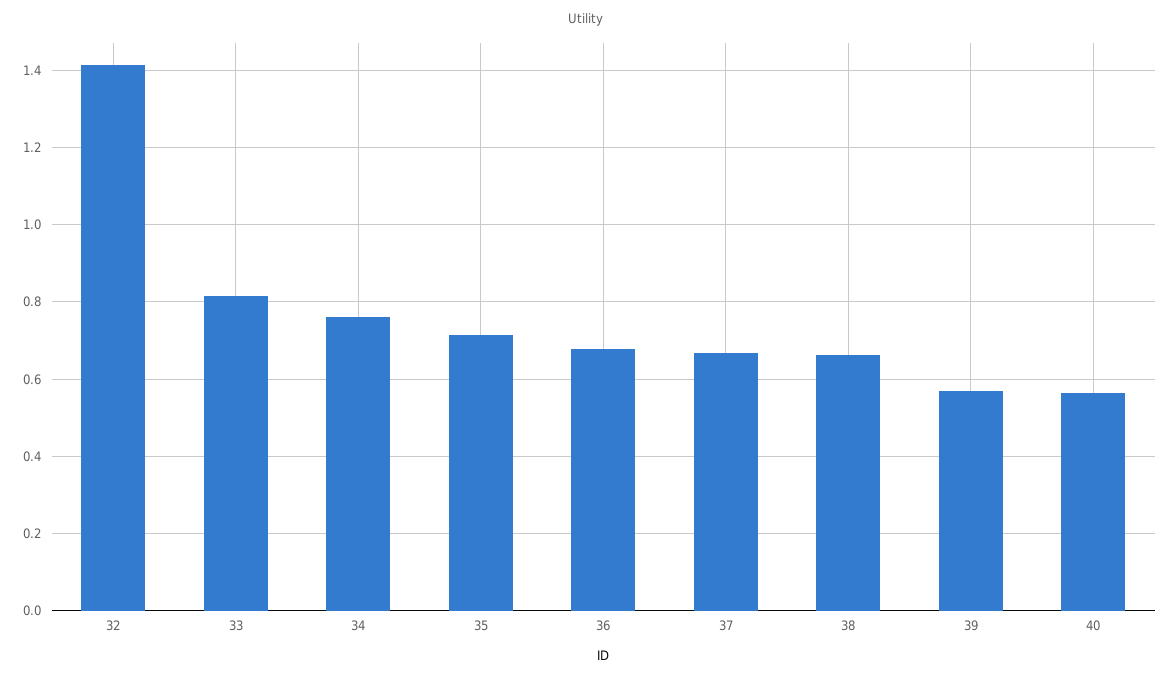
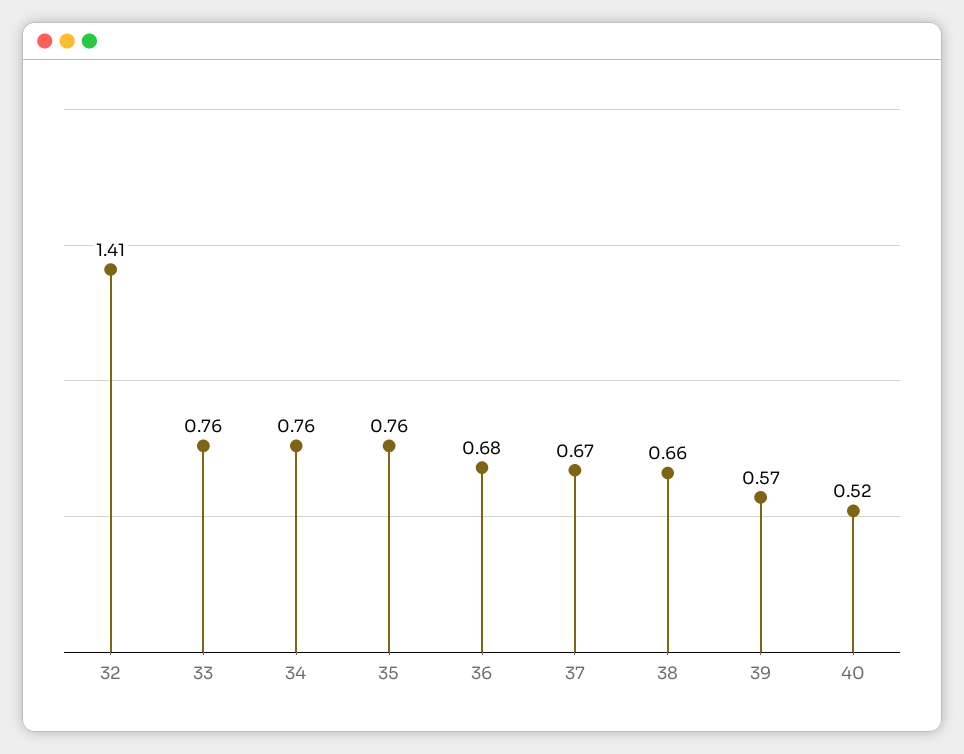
33: 0.82 -> 0.76
35: 0.72 -> 0.76
40: 0.56 -> 0.52

